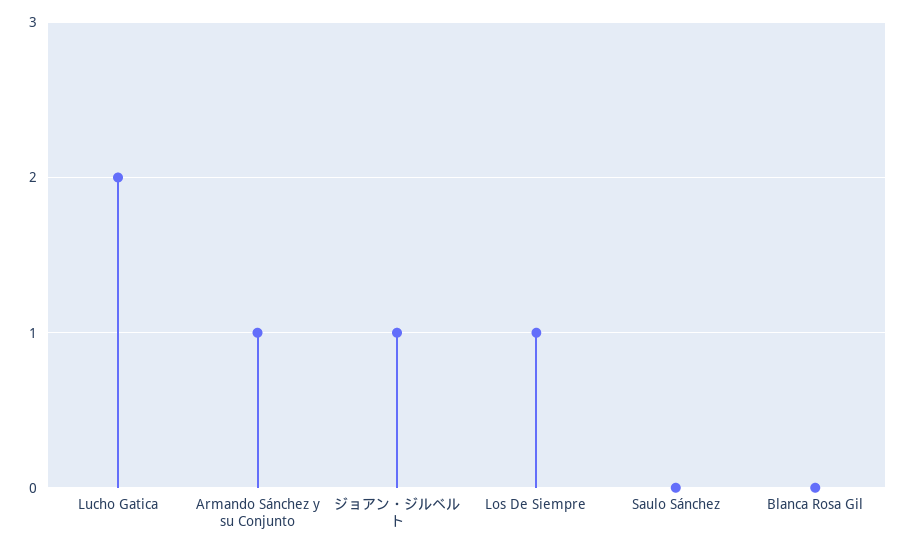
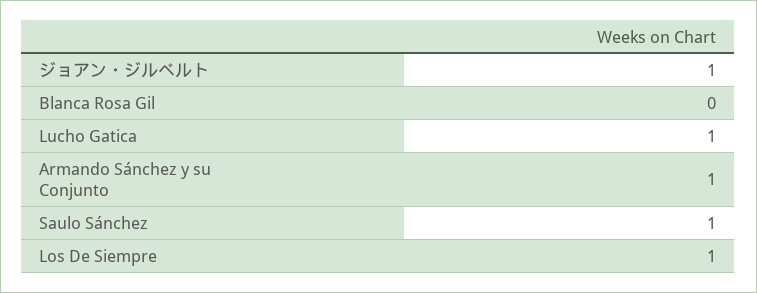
Lucho Gatica: 2 -> 1
Saulo Sánchez: 0 -> 1

